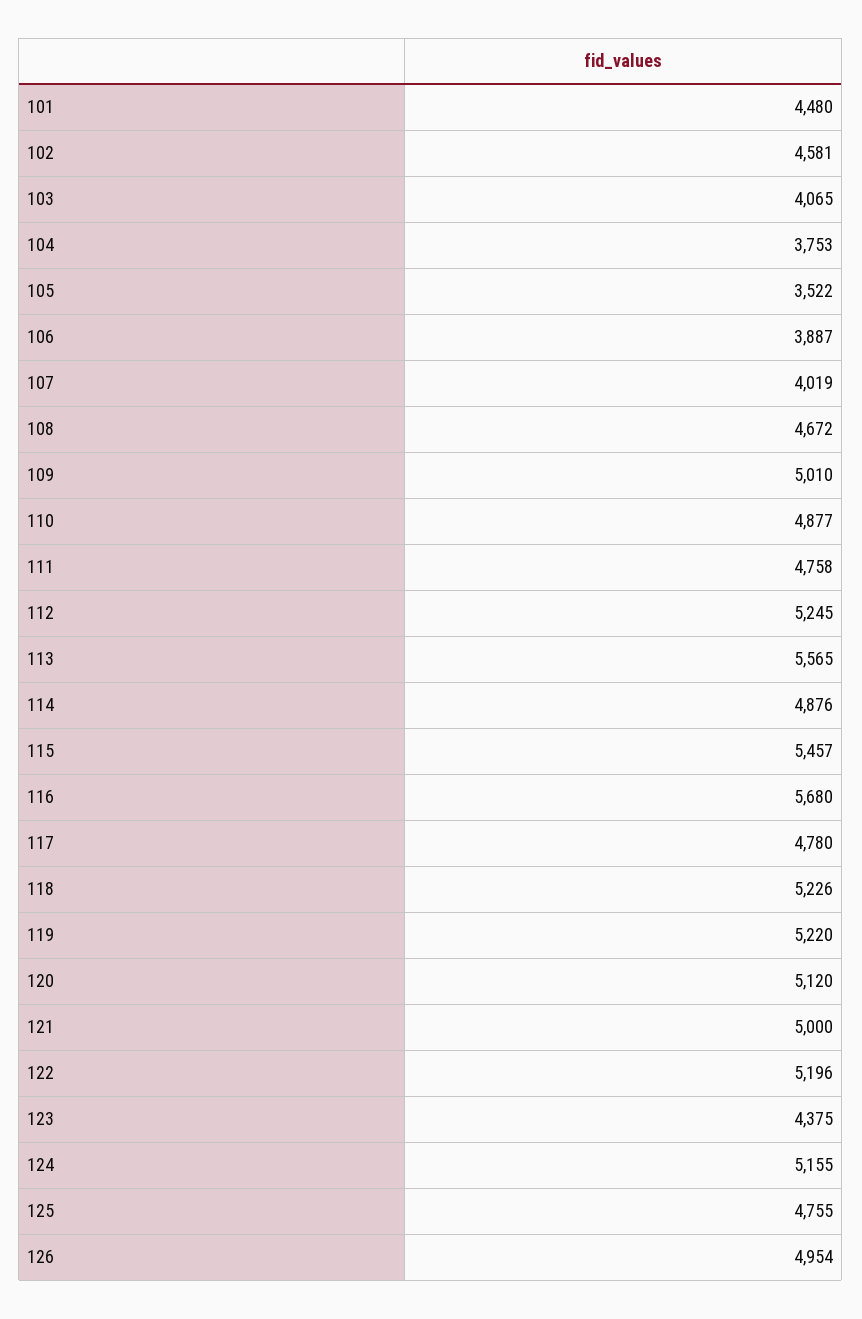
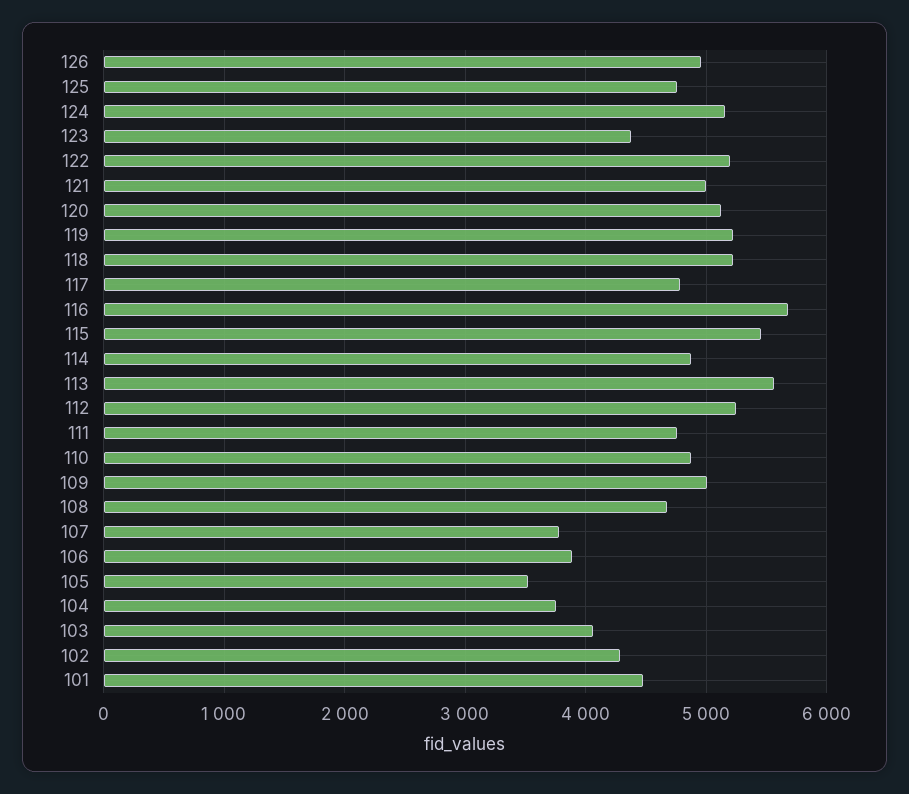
102: 4581 -> 4300
107: 4019 -> 3800

